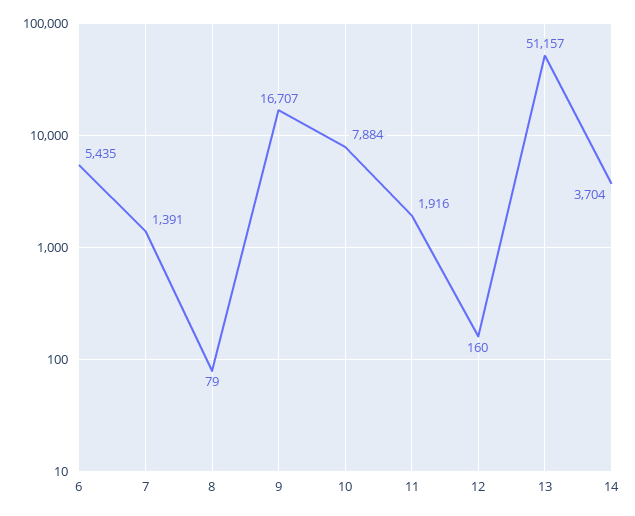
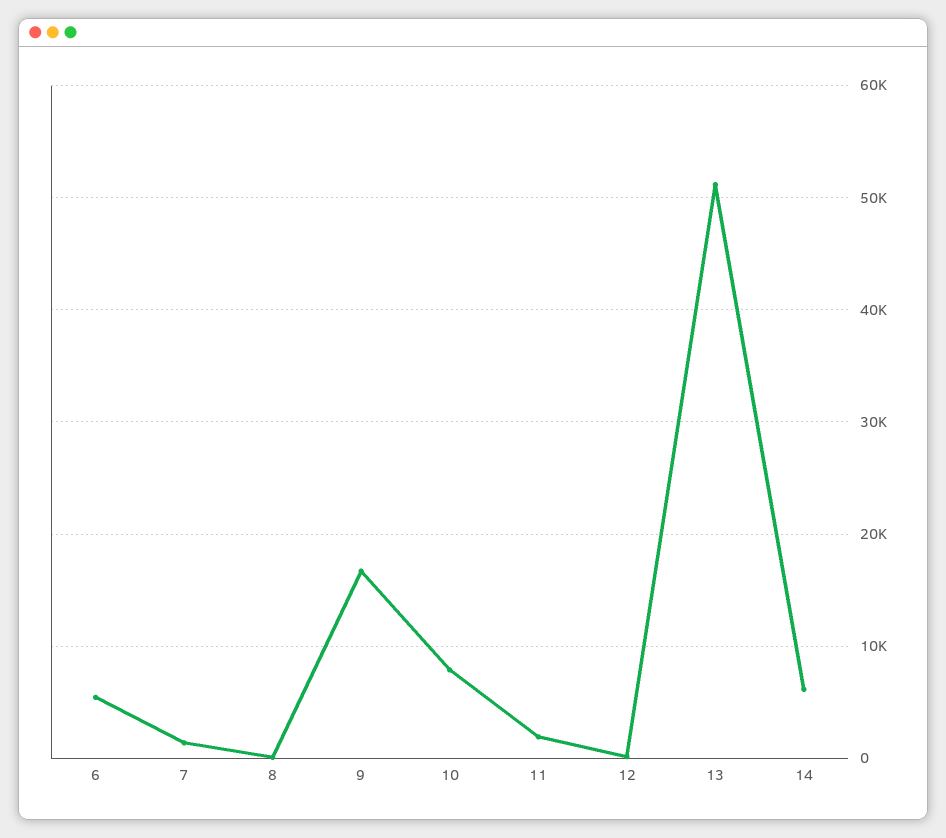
14: 3704 -> 6000

